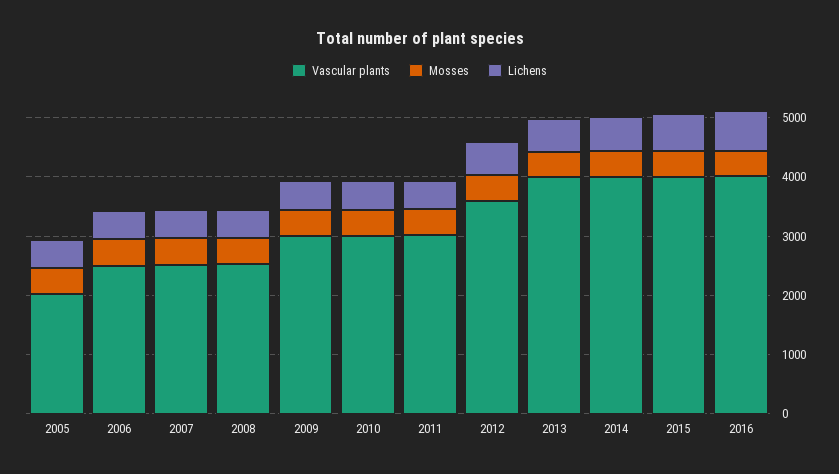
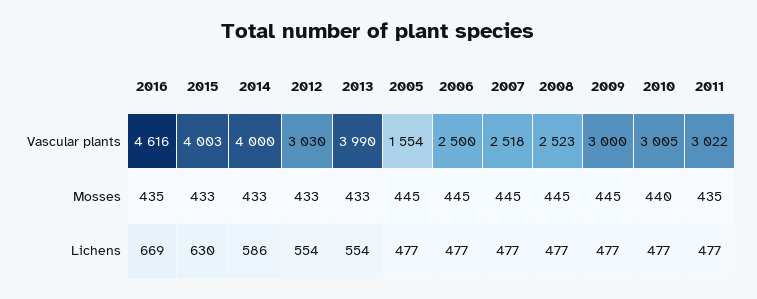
Vascular plants, 2005: 2000 -> 1554
Vascular plants, 2012: 3600 -> 3030
Vascular plants, 2016: 4000 -> 4616

